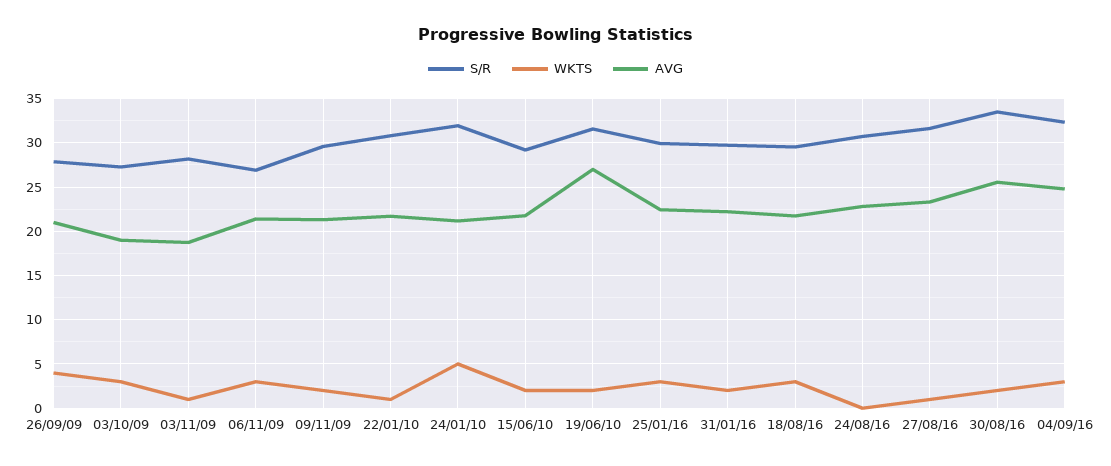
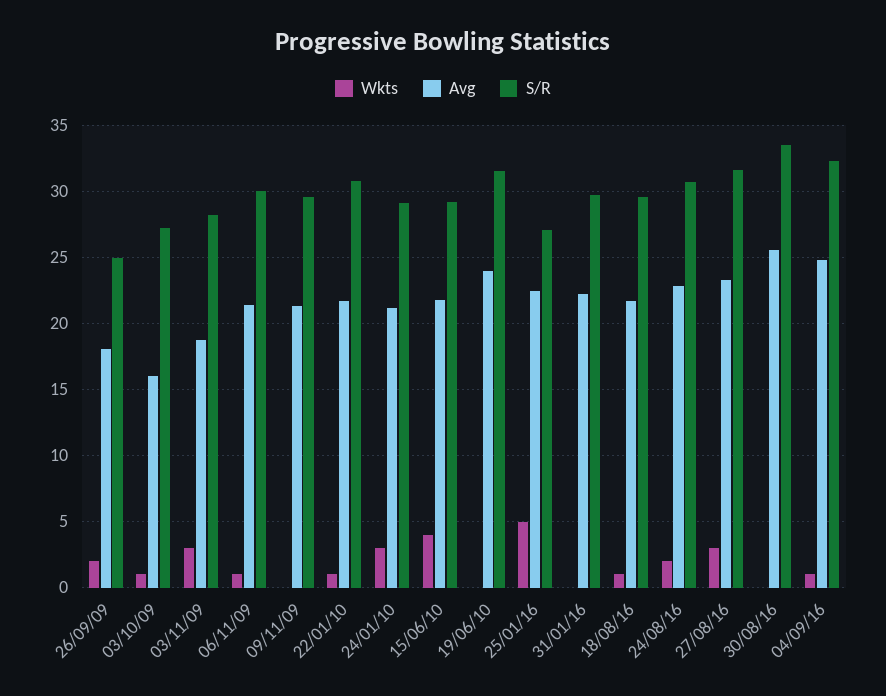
S/R, 26/09/09: 28 -> 25
WKTS, 26/09/09: 4 -> 2
AVG, 26/09/09: 21 -> 18
WKTS, 03/10/09: 3 -> 1
AVG, 03/10/09: 19 -> 16
WKTS, 03/11/09: 1 -> 3
S/R, 06/11/09: 27 -> 30
WKTS, 06/11/09: 3 -> 1
WKTS, 09/11/09: 2 -> 0
S/R, 24/01/10: 32 -> 29
WKTS, 24/01/10: 5 -> 3
WKTS, 15/06/10: 2 -> 4
WKTS, 19/06/10: 2 -> 0
AVG, 19/06/10: 27 -> 24
S/R, 25/01/16: 30 -> 27
WKTS, 25/01/16: 3 -> 5
WKTS, 31/01/16: 2 -> 0
WKTS, 18/08/16: 3 -> 1
WKTS, 24/08/16: 0 -> 2
WKTS, 27/08/16: 1 -> 3
WKTS, 30/08/16: 2 -> 0
WKTS, 04/09/16: 3 -> 1

